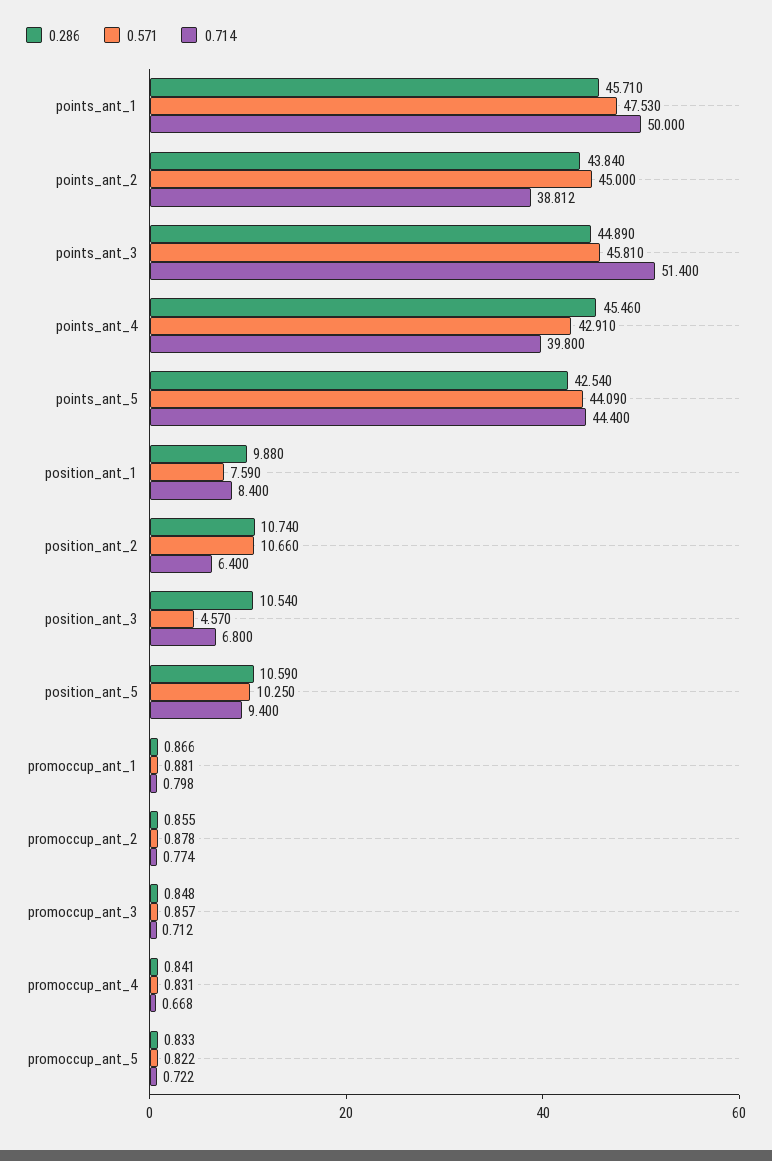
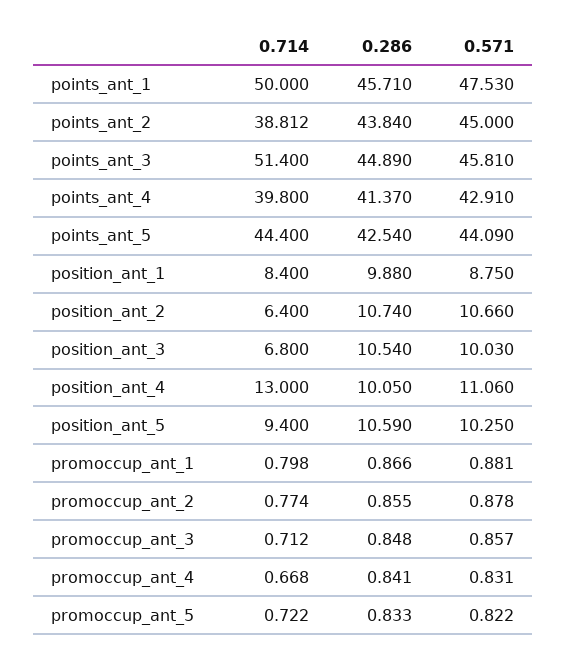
0.286, points_ant_4: 45.46 -> 41.37
0.571, position_ant_1: 7.59 -> 8.75
0.571, position_ant_3: 4.57 -> 10.03
0.714, position_ant_4: none -> 13
0.286, position_ant_4: none -> 10.05
0.571, position_ant_4: none -> 11.06

